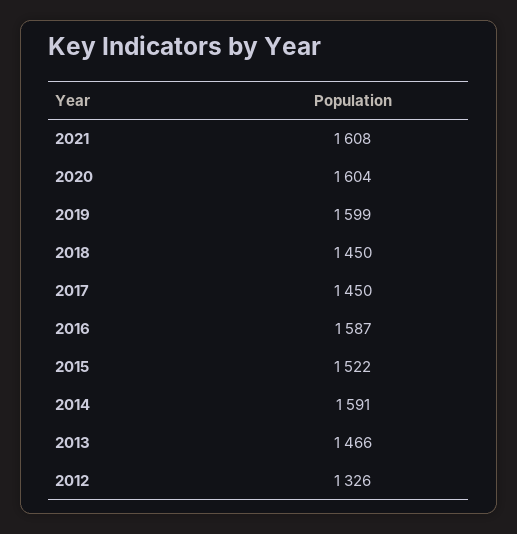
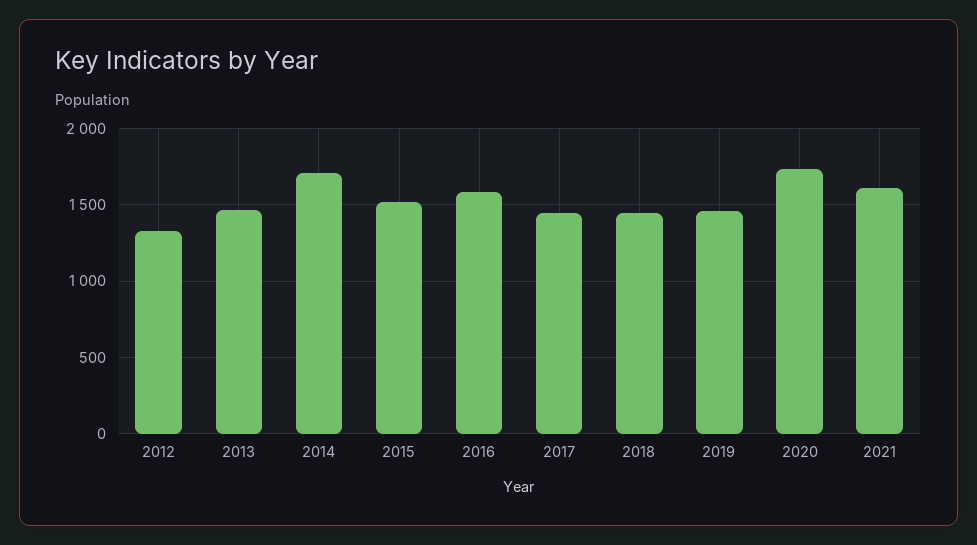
2020: 1604 -> 1750
2019: 1599 -> 1450
2014: 1591 -> 1700

